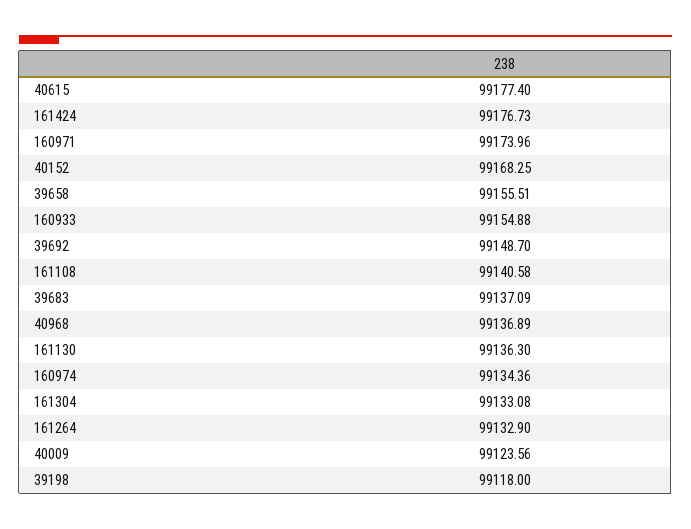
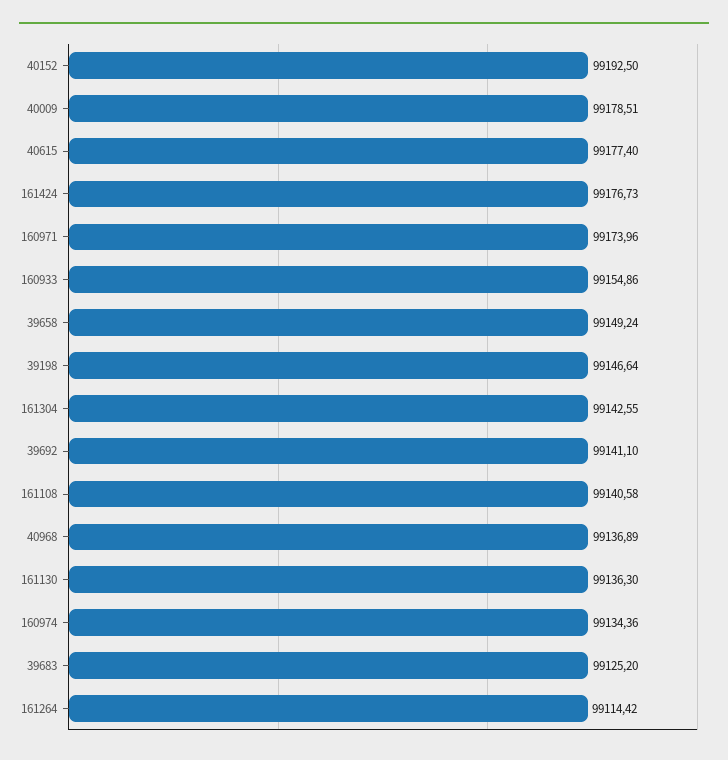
40152: 99168.25 -> 99192.5
39658: 99155.51 -> 99149.24
160933: 99154.88 -> 99154.86
39692: 99148.7 -> 99141.1
39683: 99137.09 -> 99125.2
161304: 99133.08 -> 99142.55
161264: 99132.9 -> 99114.42
40009: 99123.56 -> 99178.51
39198: 99118 -> 99146.64

